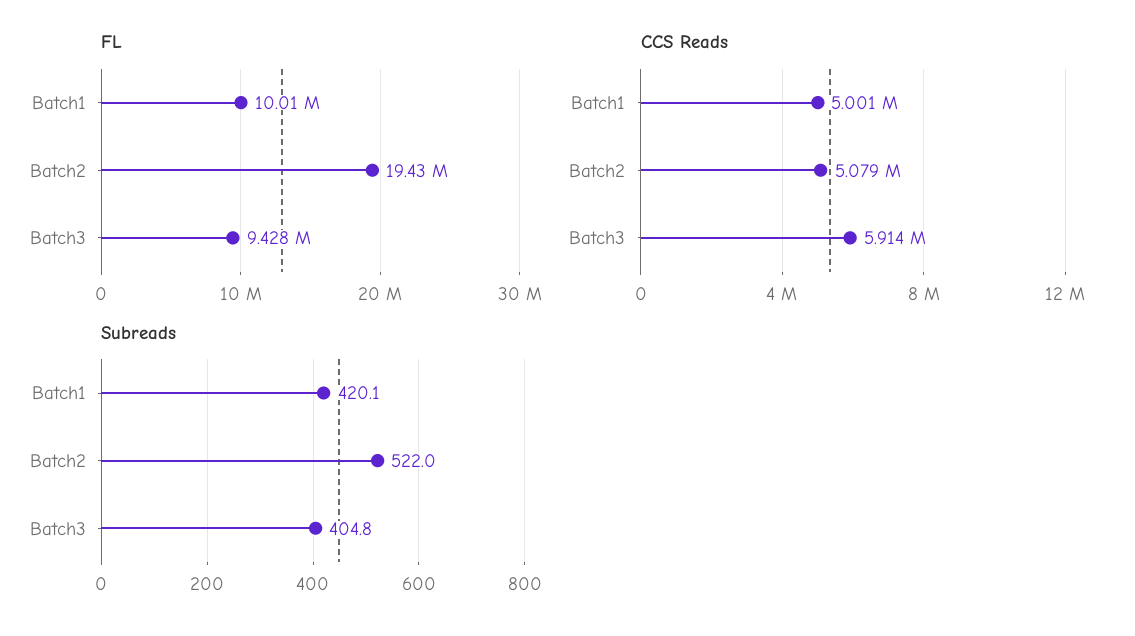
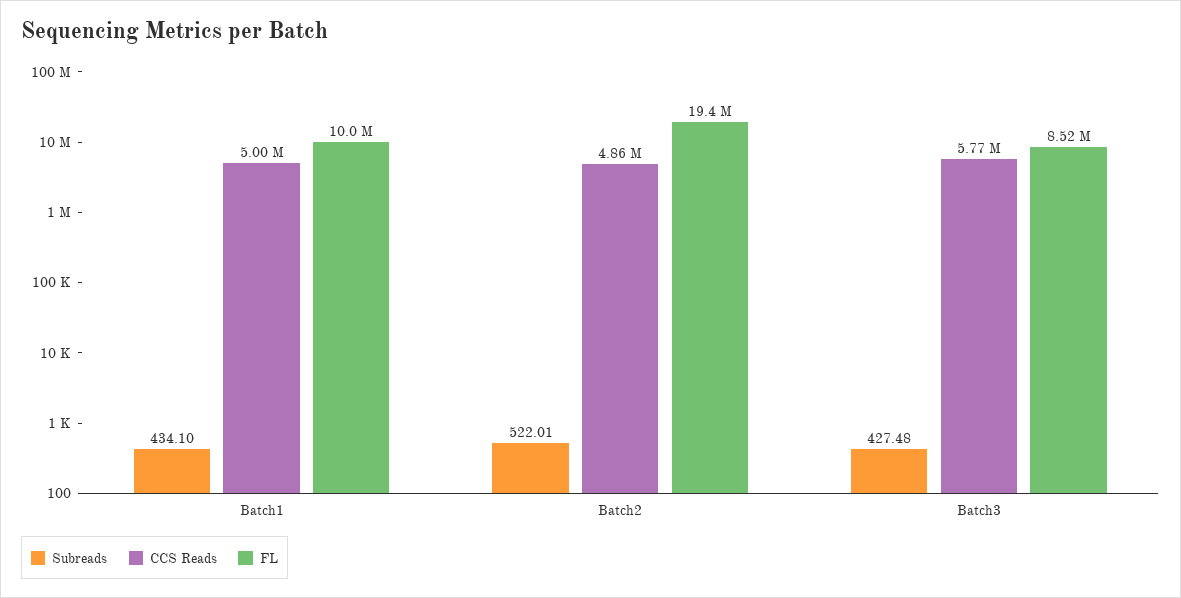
FL, Batch3: 9428000 -> 8520000
CCS Reads, Batch2: 5079000 -> 4860000
CCS Reads, Batch3: 5914000 -> 5770000
Subreads, Batch1: 420.1 -> 434.1
Subreads, Batch3: 404.8 -> 427.48

